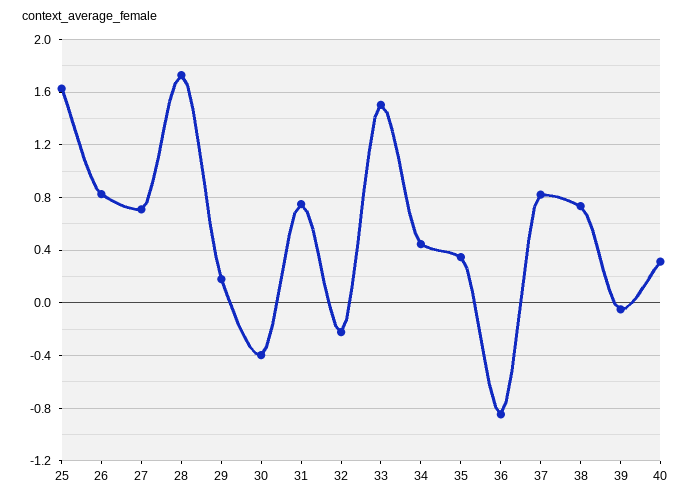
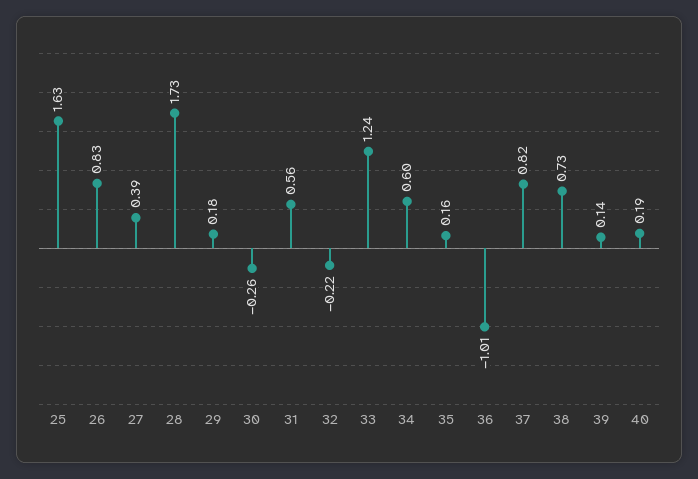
27: 0.7 -> 0.39
30: -0.4 -> -0.26
31: 0.75 -> 0.56
33: 1.5 -> 1.24
34: 0.45 -> 0.6
35: 0.35 -> 0.16
36: -0.85 -> -1.01
39: -0.05 -> 0.14
40: 0.3 -> 0.19

